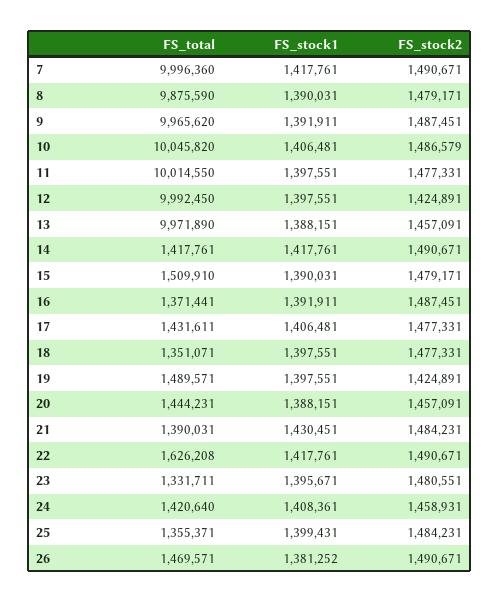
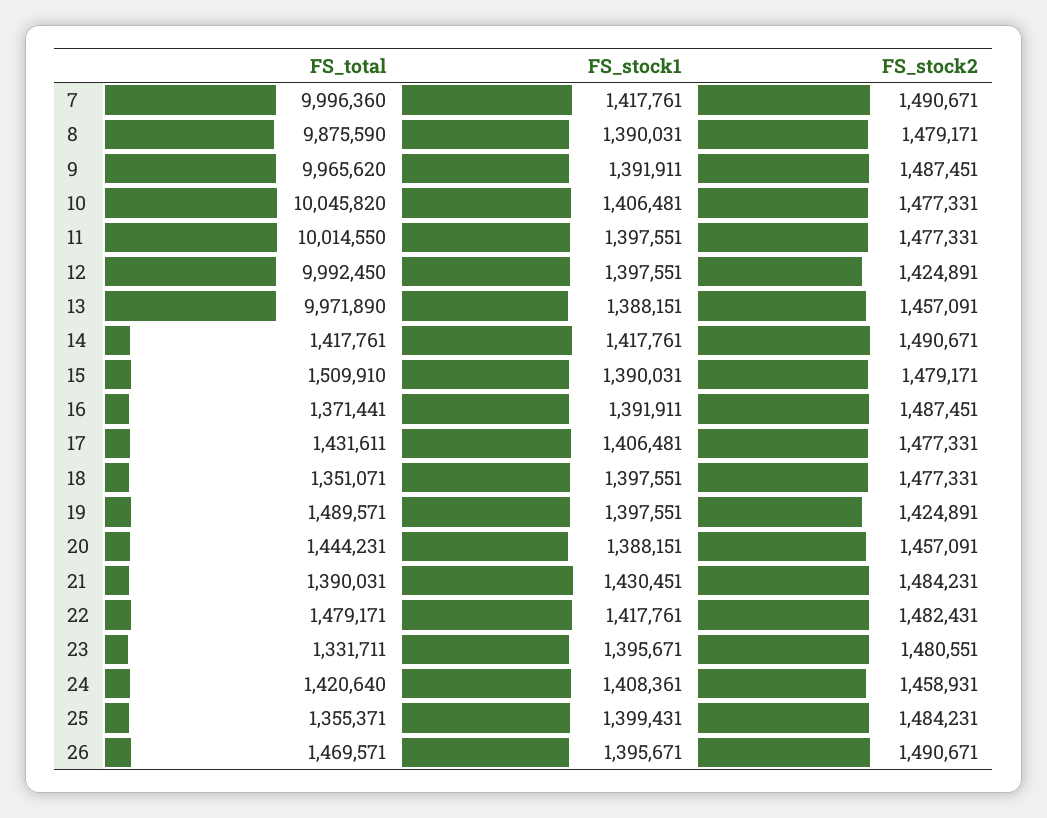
FS_stock2, 10: 1486579 -> 1477331
FS_total, 22: 1626208 -> 1479171
FS_stock2, 22: 1490671 -> 1482431
FS_stock1, 26: 1381252 -> 1395671

